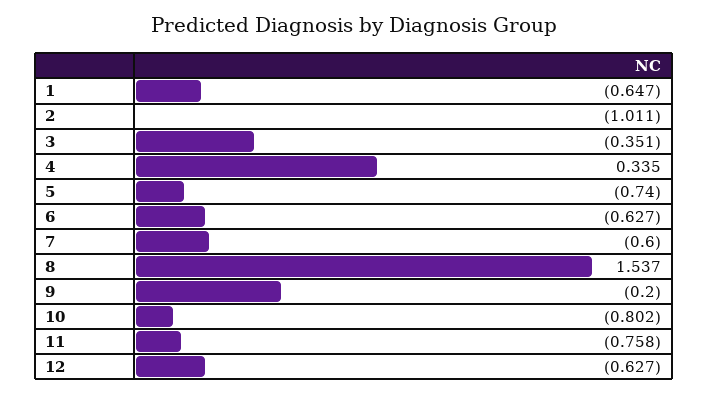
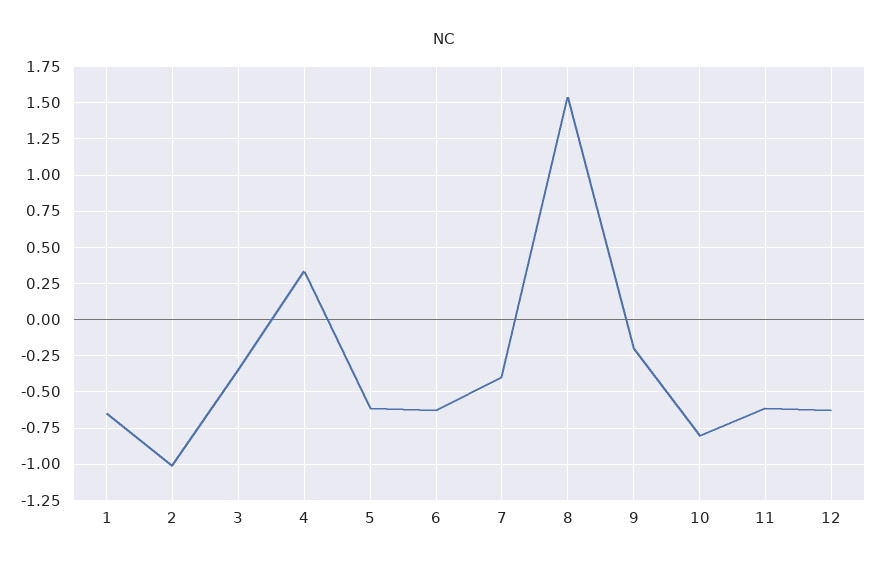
5: -0.74 -> -0.6
7: -0.6 -> -0.4
11: -0.758 -> -0.6

